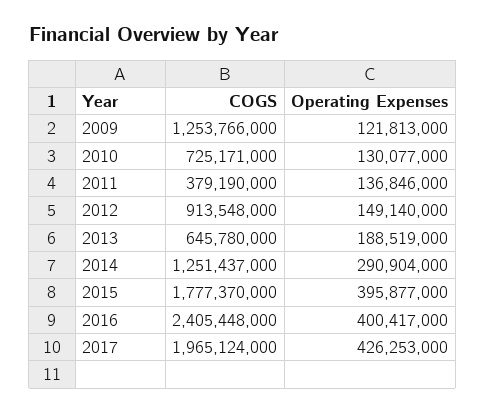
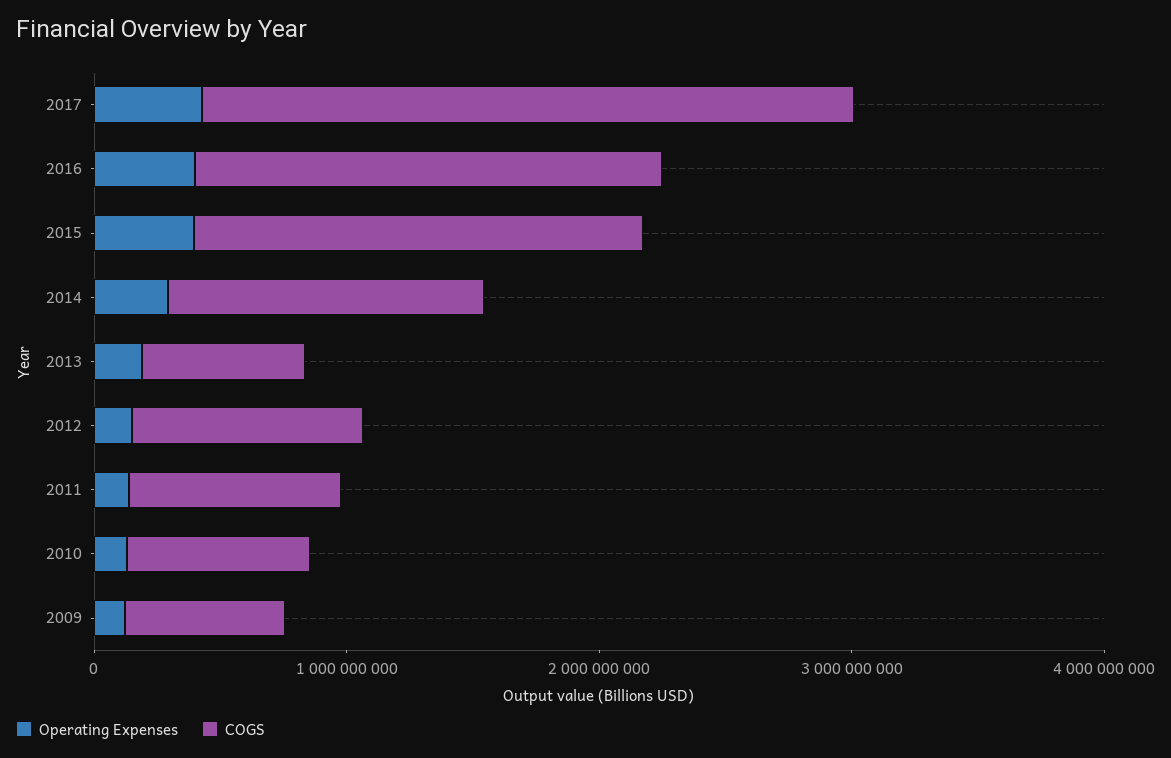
COGS, 2009: 1253766000 -> 600000000
COGS, 2011: 379190000 -> 800000000
COGS, 2016: 2405448000 -> 1800000000
COGS, 2017: 1965124000 -> 2600000000

